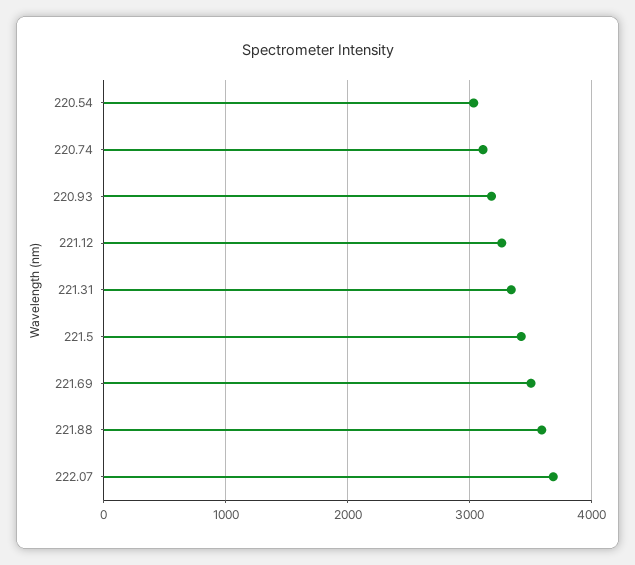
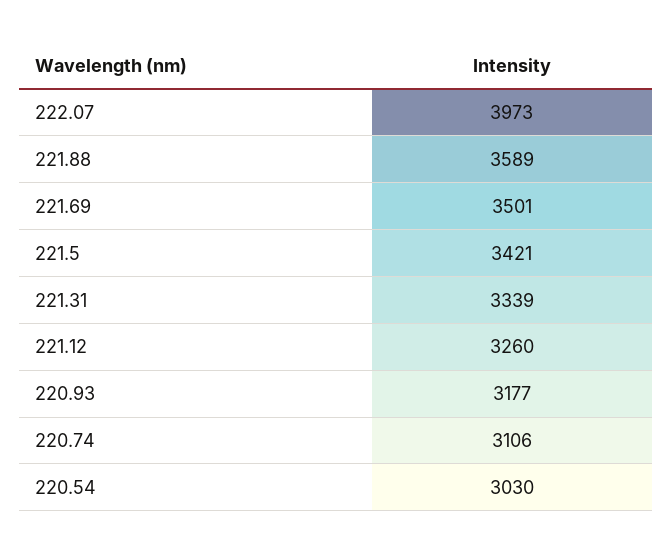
222.07: 3700 -> 3973

